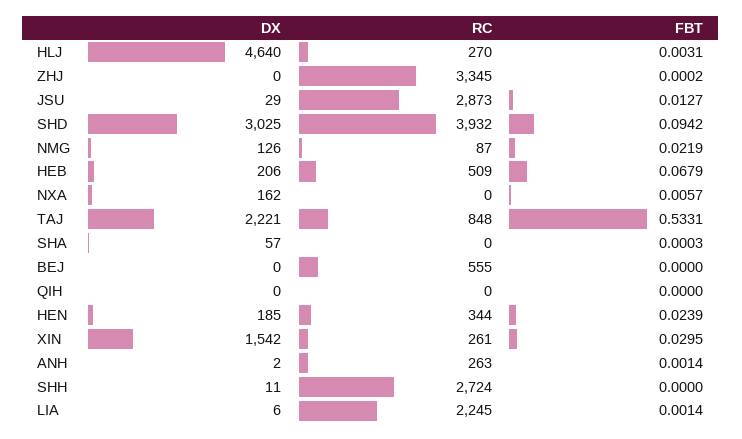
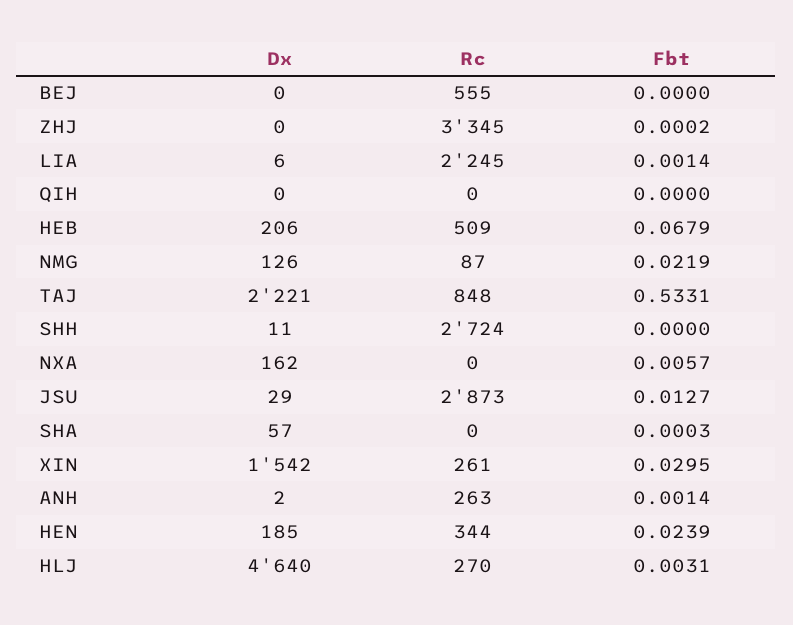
DX, SHD: 3025 -> none
RC, SHD: 3932 -> none
FBT, SHD: 0.0942 -> none

